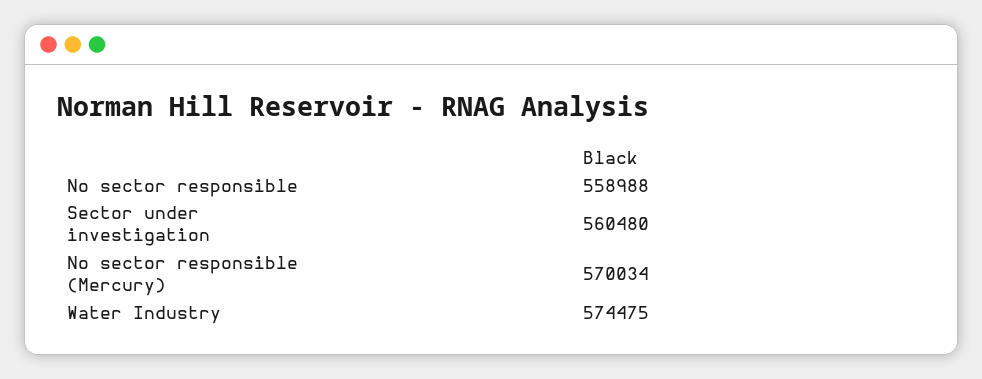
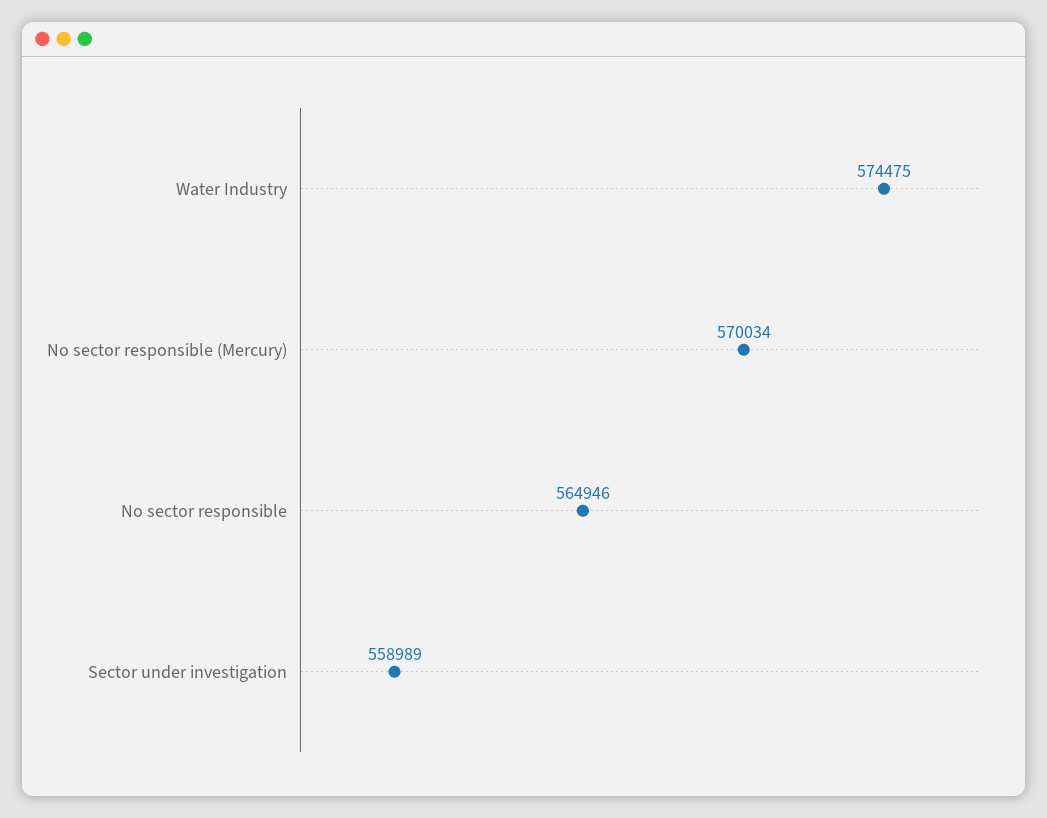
No sector responsible: 558988 -> 564946
Sector under investigation: 560480 -> 558989

